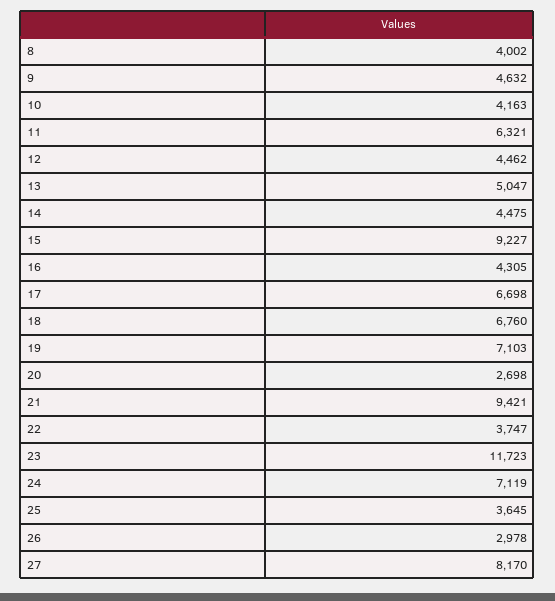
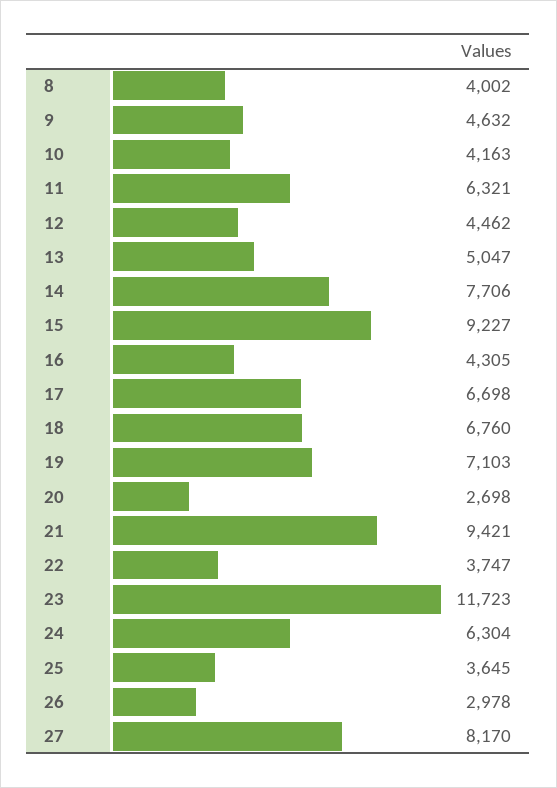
14: 4475 -> 7706
24: 7119 -> 6304

